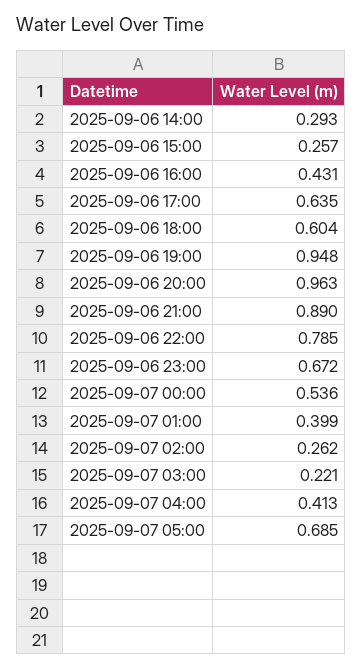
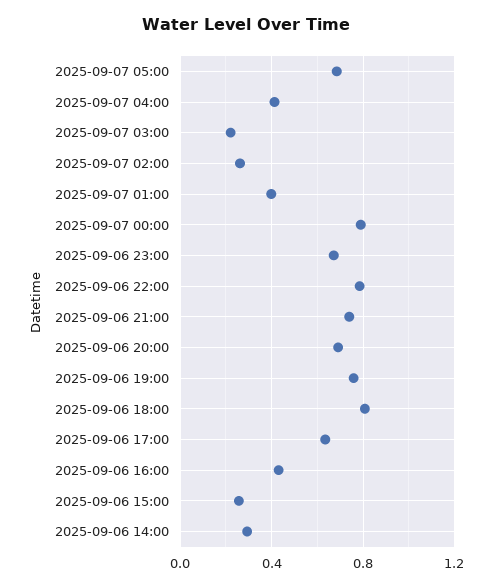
2025-09-06 18:00: 0.604 -> 0.8
2025-09-06 19:00: 0.948 -> 0.75
2025-09-06 20:00: 0.963 -> 0.7
2025-09-06 21:00: 0.89 -> 0.75
2025-09-07 00:00: 0.536 -> 0.8

